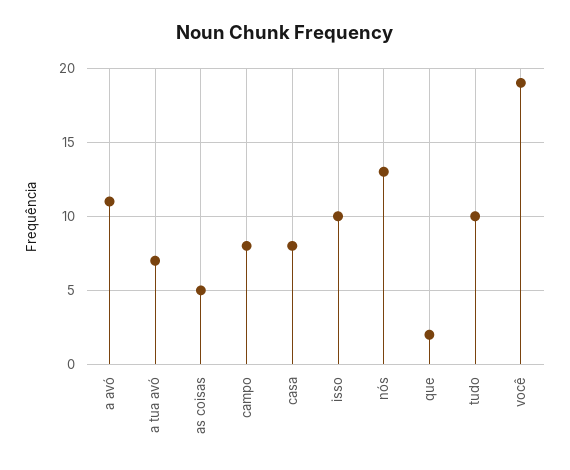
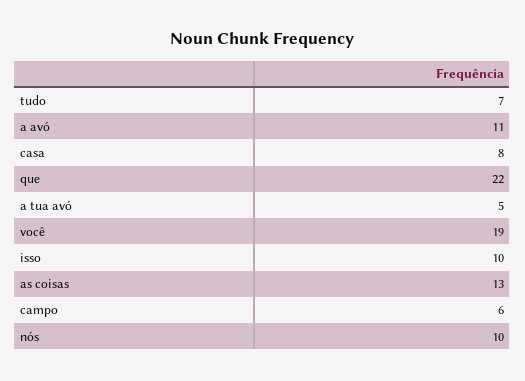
a tua avó: 7 -> 5
as coisas: 5 -> 13
campo: 8 -> 6
nós: 13 -> 10
que: 2 -> 22
tudo: 10 -> 7

